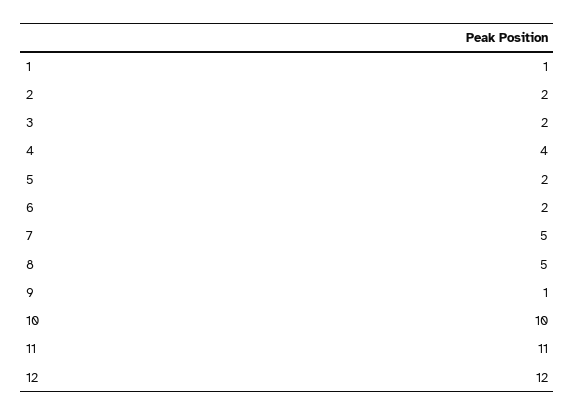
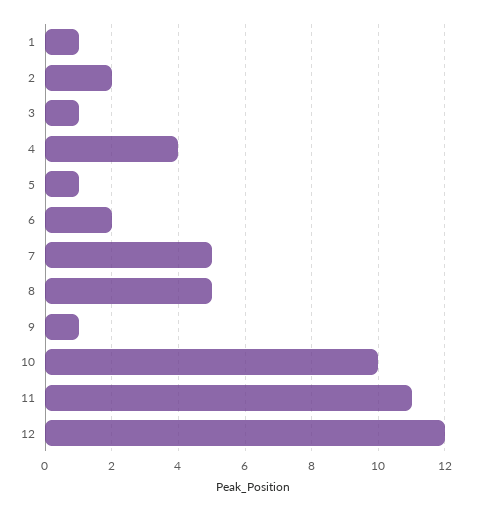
3: 2 -> 1
5: 2 -> 1

